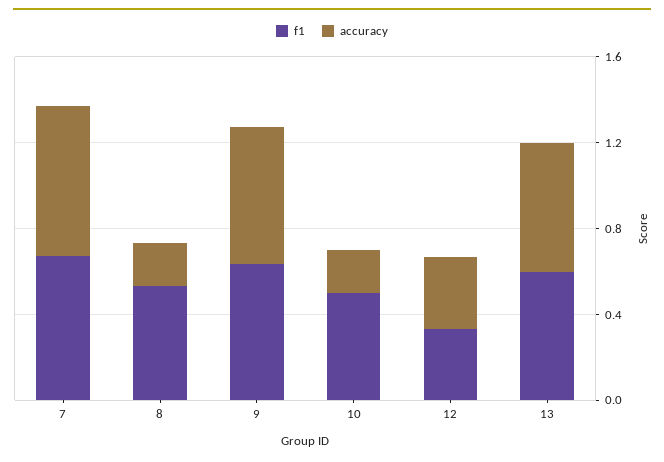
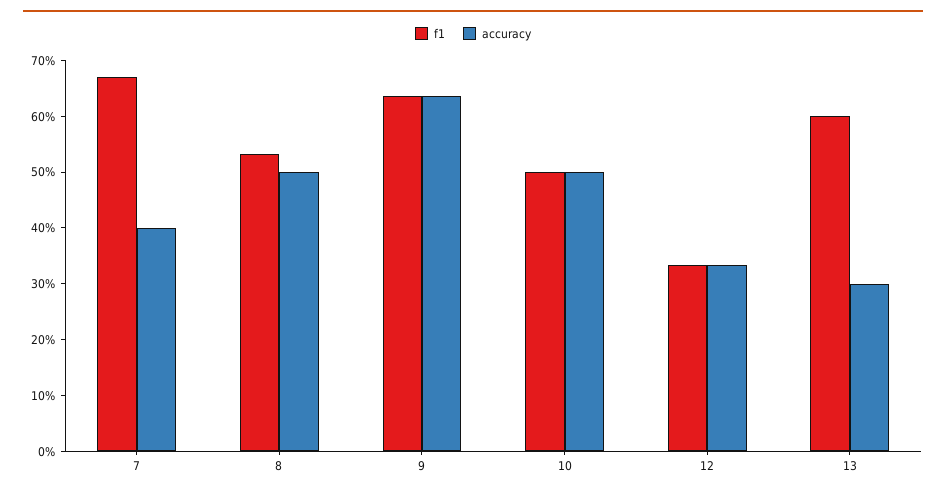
accuracy, 7: 0.7 -> 0.4
accuracy, 8: 0.2 -> 0.5
accuracy, 10: 0.2 -> 0.5
accuracy, 13: 0.6 -> 0.3

